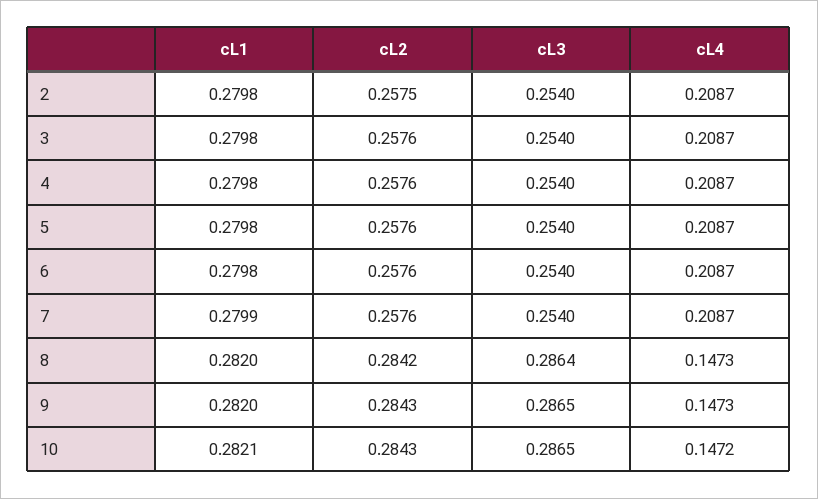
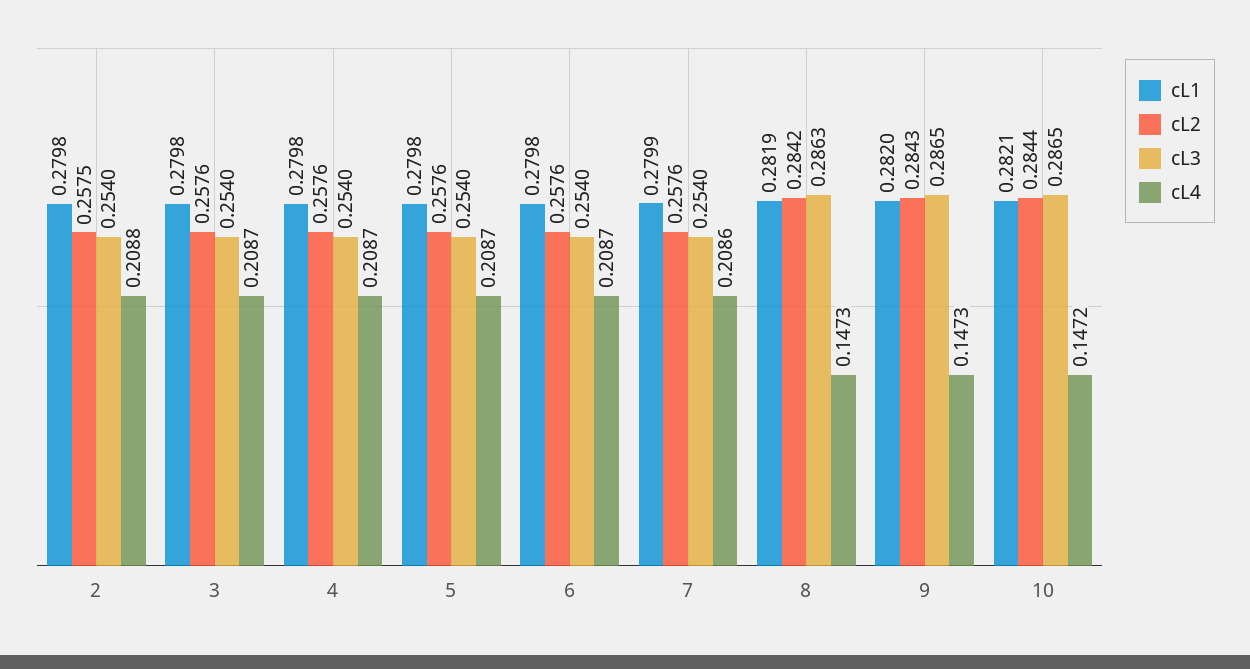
cL4, 2: 0.2087 -> 0.2088
cL4, 7: 0.2087 -> 0.2086
cL1, 8: 0.282 -> 0.2819
cL3, 8: 0.2864 -> 0.2863
cL2, 10: 0.2843 -> 0.2844

